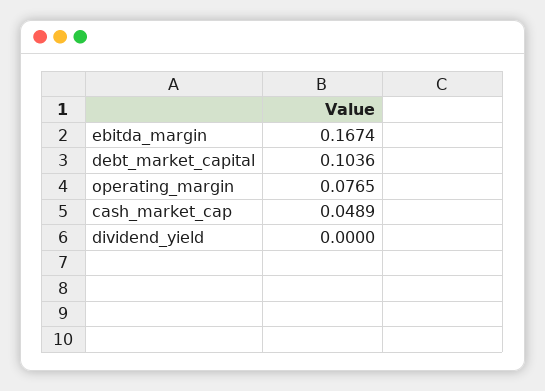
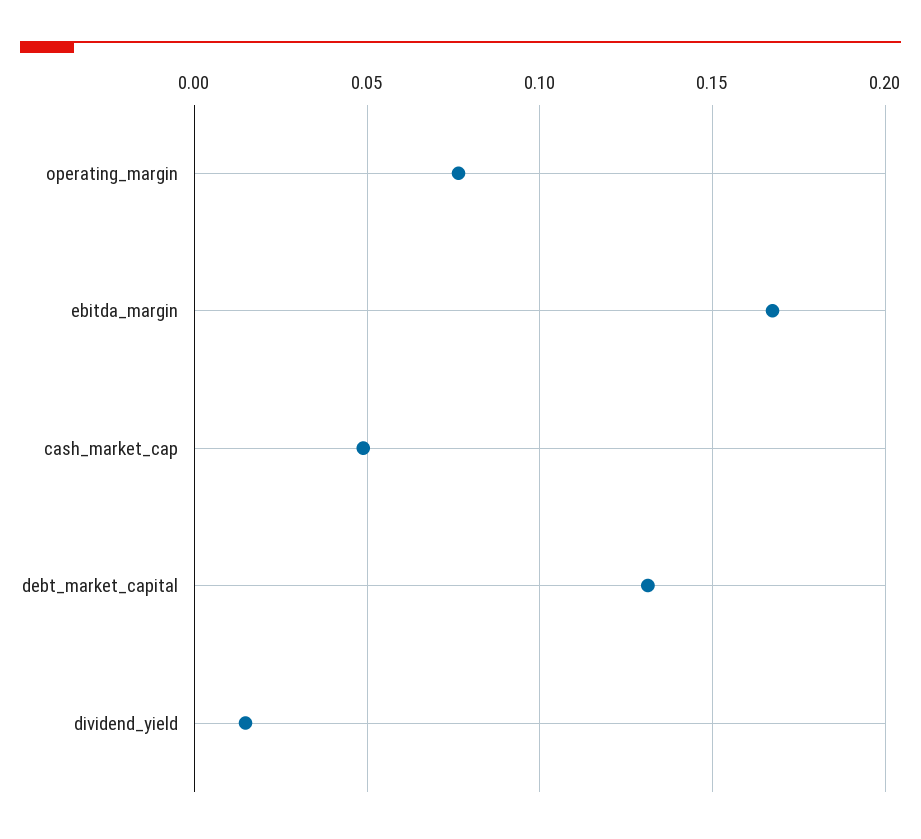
debt_market_capital: 0.1036 -> 0.13
dividend_yield: 0 -> 0.015

